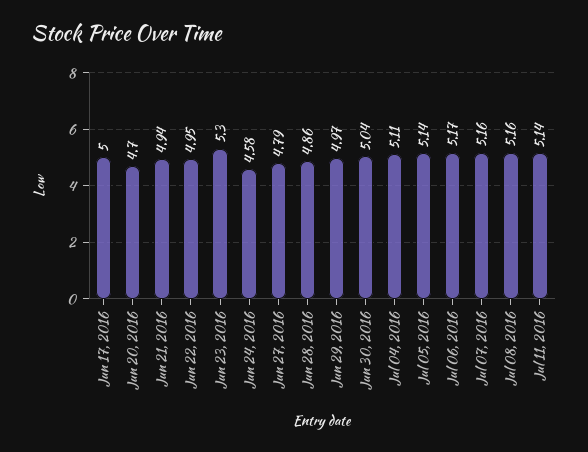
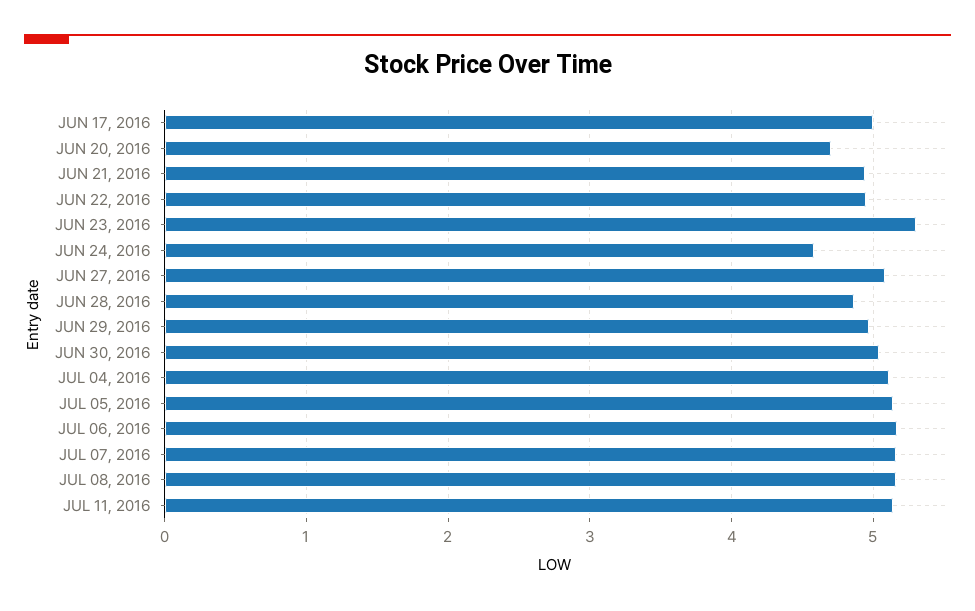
Jun 27, 2016: 4.79 -> 5.1

